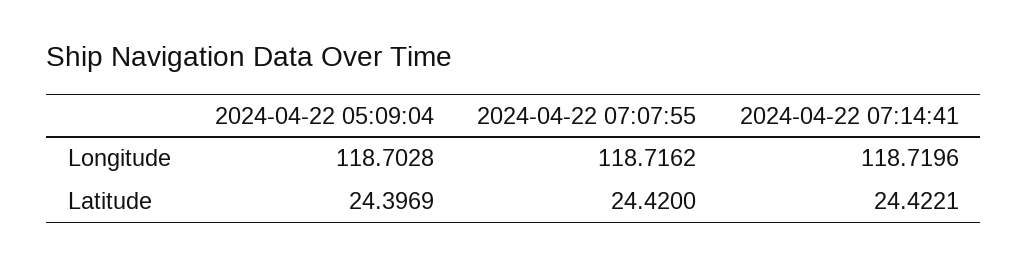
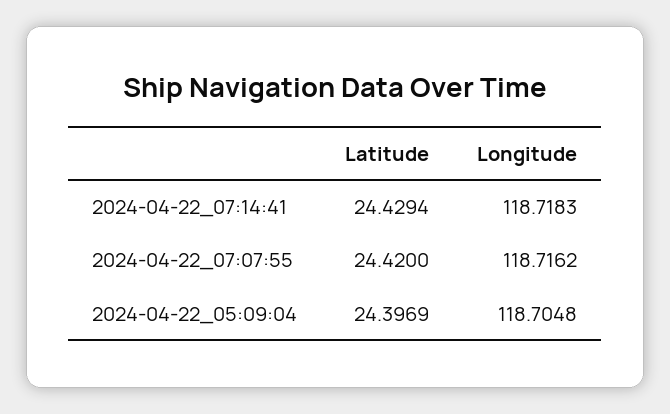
2024-04-22 05:09:04, Longitude: 118.7028 -> 118.7048
2024-04-22 07:14:41, Longitude: 118.7196 -> 118.7183
2024-04-22 07:14:41, Latitude: 24.4221 -> 24.4294

